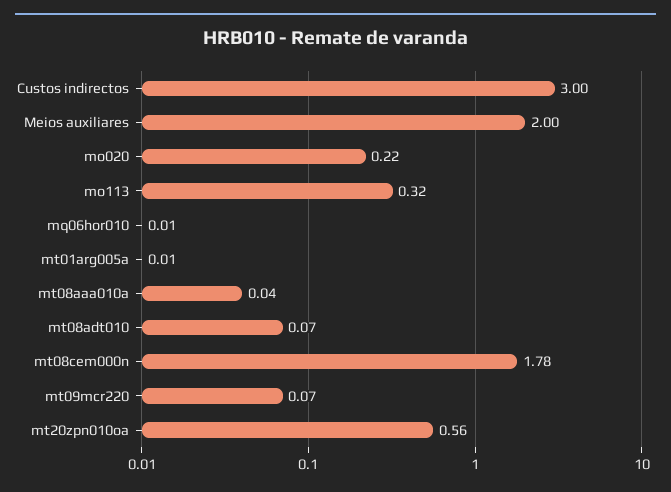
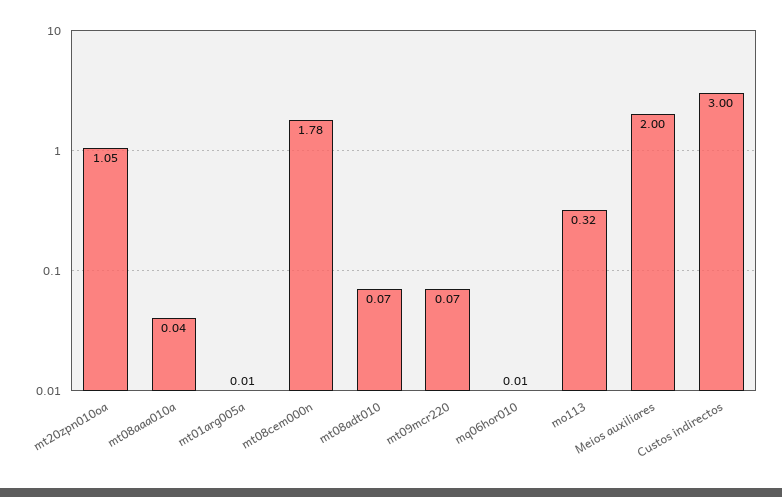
mo020: 0.22 -> none
mt20zpn010oa: 0.56 -> 1.05

